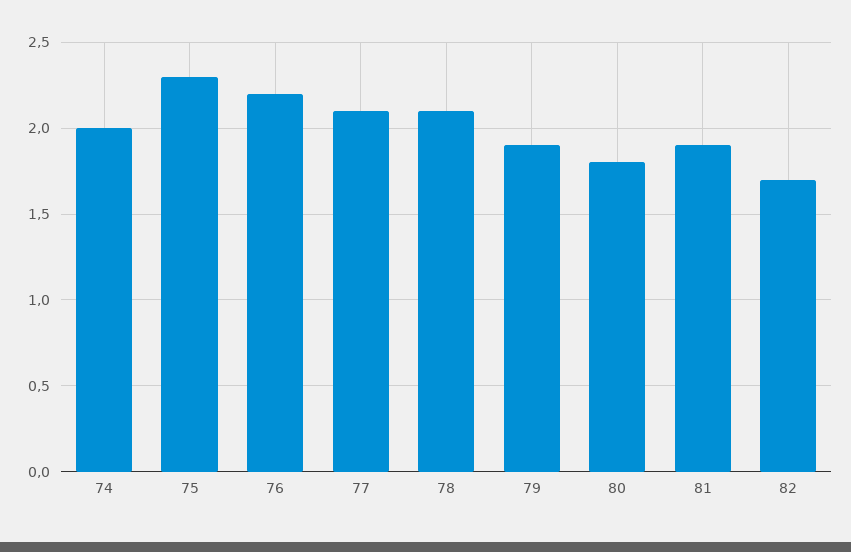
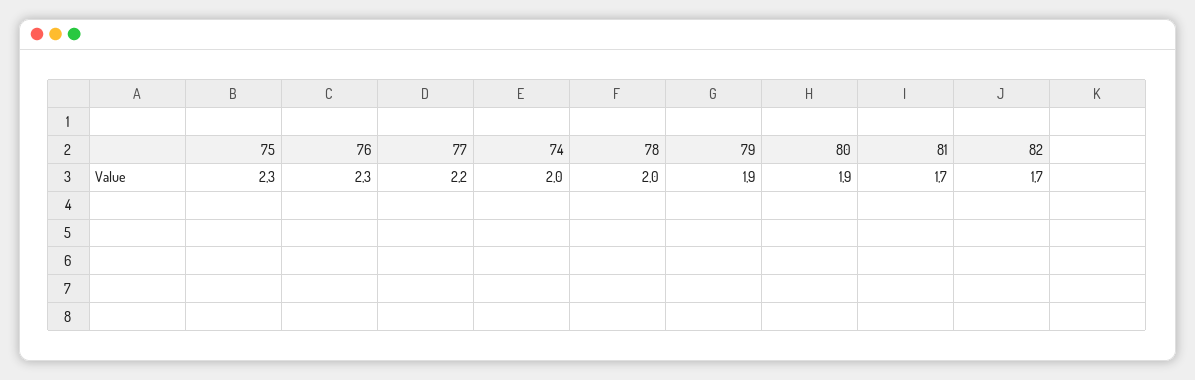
76: 2.2 -> 2.3
77: 2.1 -> 2.2
78: 2.1 -> 2
80: 1.8 -> 1.9
81: 1.9 -> 1.7

